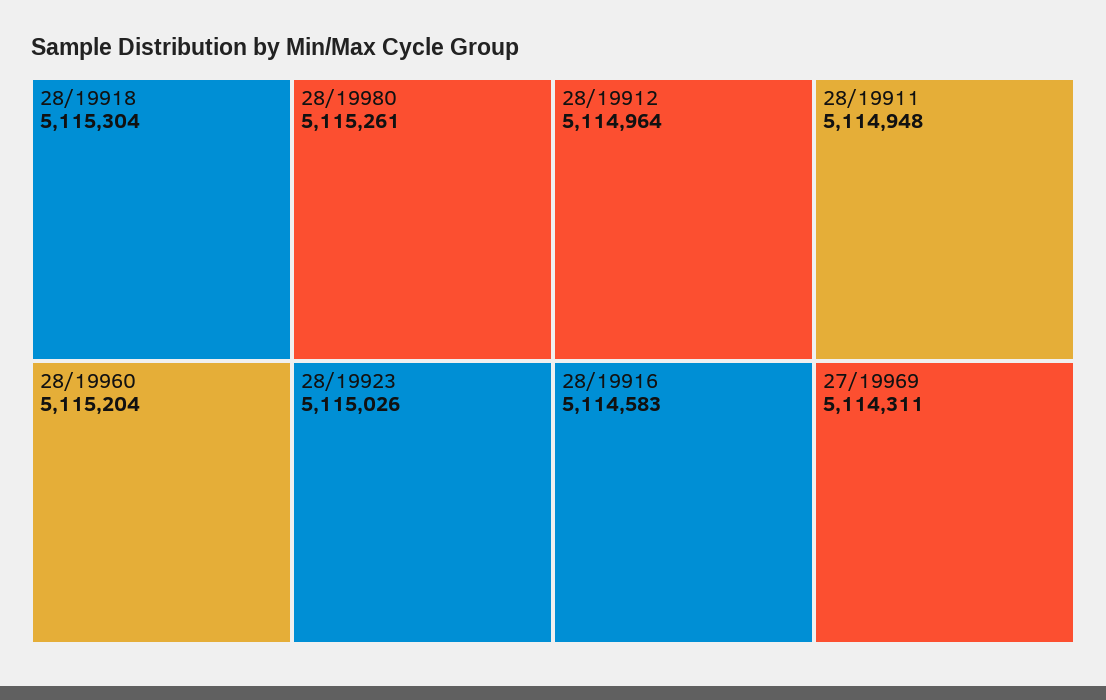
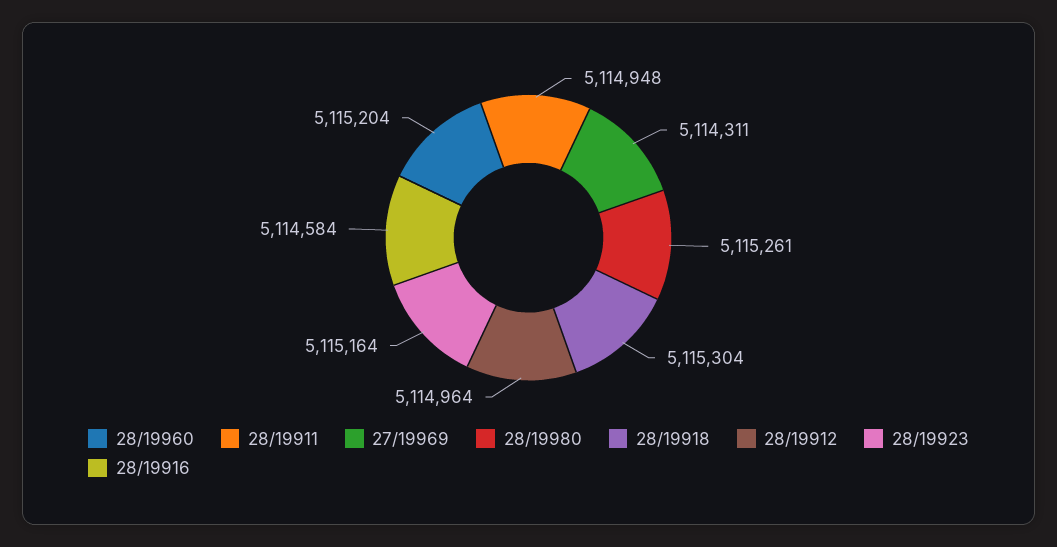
28/19923: 5115026 -> 5115164
28/19916: 5114583 -> 5114584

